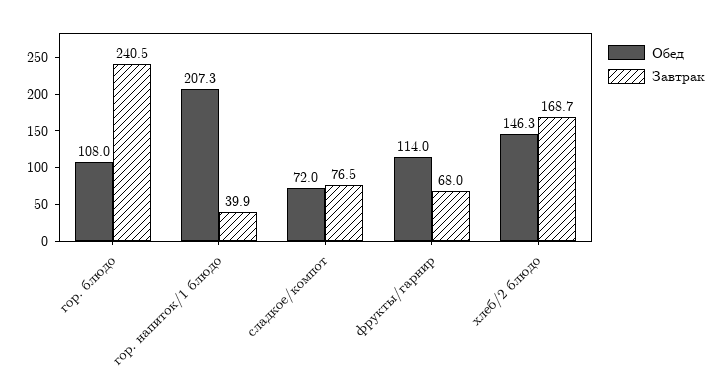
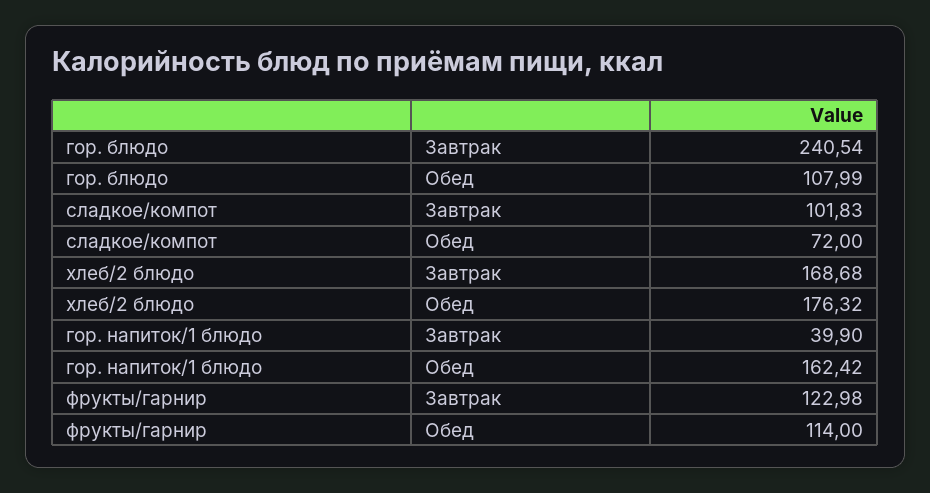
Обед, гор. напиток/1 блюдо: 207.3 -> 162.42
Завтрак, сладкое/компот: 76.5 -> 101.83
Завтрак, фрукты/гарнир: 68 -> 122.98
Обед, хлеб/2 блюдо: 146.3 -> 176.32

